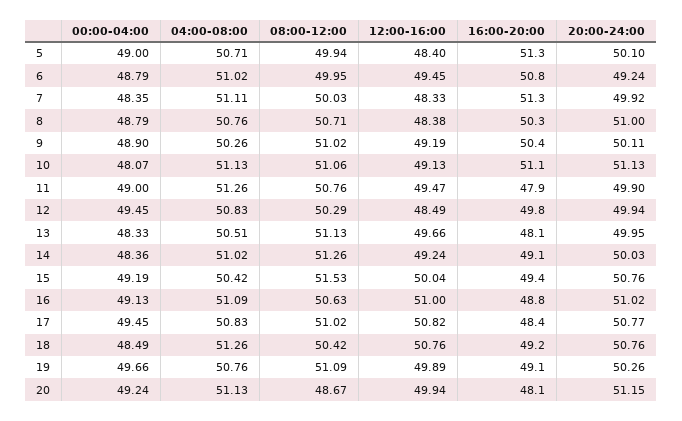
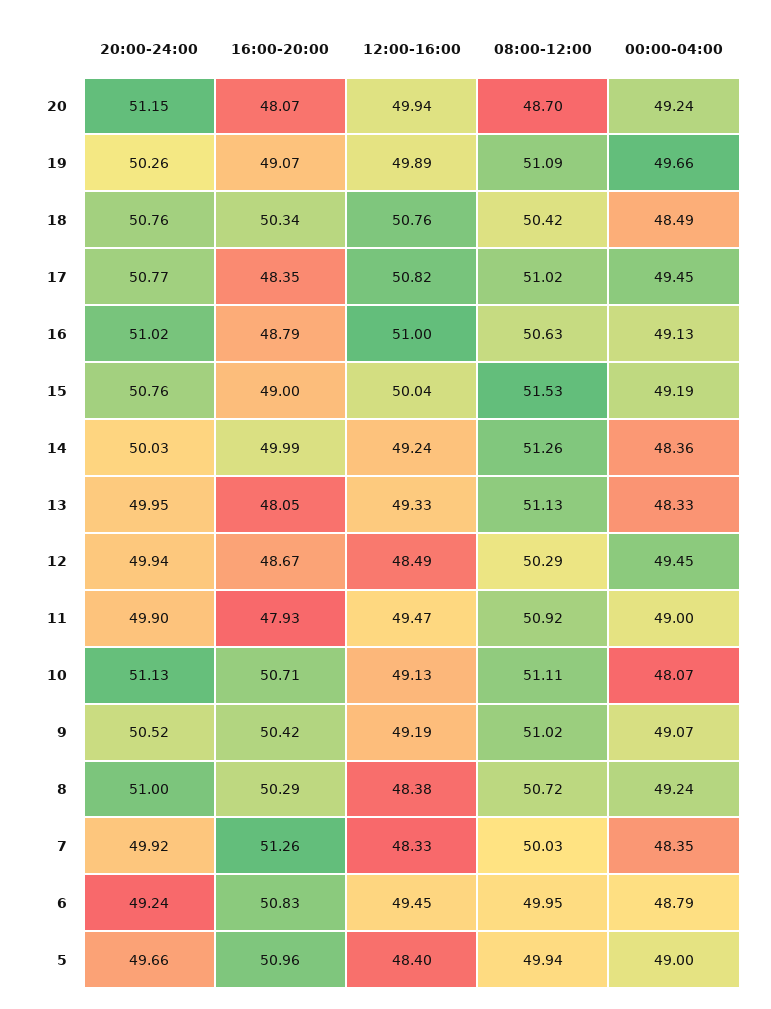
04:00-08:00, 5: 50.71 -> none
16:00-20:00, 5: 51.3 -> 50.96
20:00-24:00, 5: 50.1 -> 49.66
04:00-08:00, 6: 51.02 -> none
04:00-08:00, 7: 51.11 -> none
00:00-04:00, 8: 48.79 -> 49.24
04:00-08:00, 8: 50.76 -> none
08:00-12:00, 8: 50.71 -> 50.72
00:00-04:00, 9: 48.9 -> 49.07
04:00-08:00, 9: 50.26 -> none
20:00-24:00, 9: 50.11 -> 50.52
04:00-08:00, 10: 51.13 -> none
08:00-12:00, 10: 51.06 -> 51.11
16:00-20:00, 10: 51.1 -> 50.71
04:00-08:00, 11: 51.26 -> none
08:00-12:00, 11: 50.76 -> 50.92
04:00-08:00, 12: 50.83 -> none
16:00-20:00, 12: 49.8 -> 48.67
04:00-08:00, 13: 50.51 -> none
12:00-16:00, 13: 49.66 -> 49.33
04:00-08:00, 14: 51.02 -> none
16:00-20:00, 14: 49.1 -> 49.99
04:00-08:00, 15: 50.42 -> none
16:00-20:00, 15: 49.4 -> 49
04:00-08:00, 16: 51.09 -> none
04:00-08:00, 17: 50.83 -> none
04:00-08:00, 18: 51.26 -> none
16:00-20:00, 18: 49.2 -> 50.34
04:00-08:00, 19: 50.76 -> none
04:00-08:00, 20: 51.13 -> none
08:00-12:00, 20: 48.67 -> 48.7

